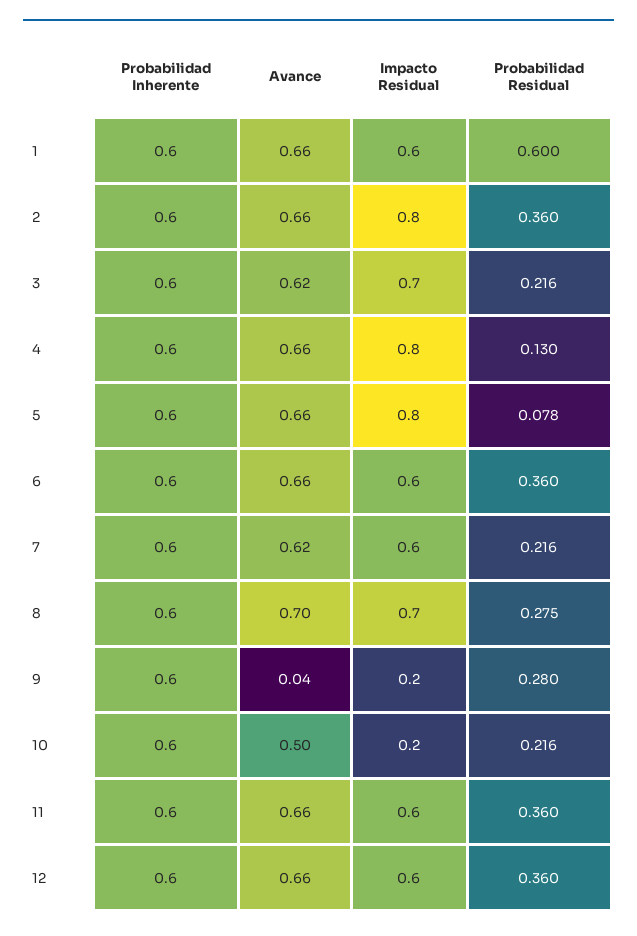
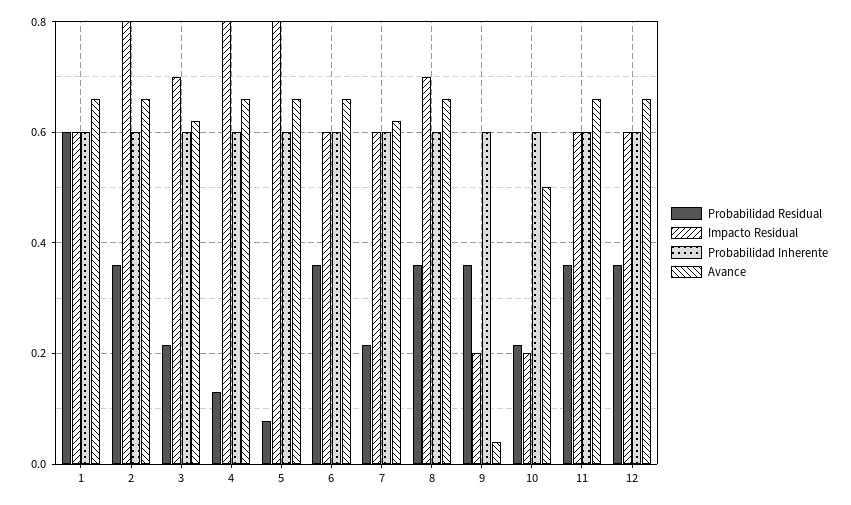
Avance, 8: 0.7 -> 0.66
Probabilidad Residual, 8: 0.275 -> 0.36
Probabilidad Residual, 9: 0.28 -> 0.36

